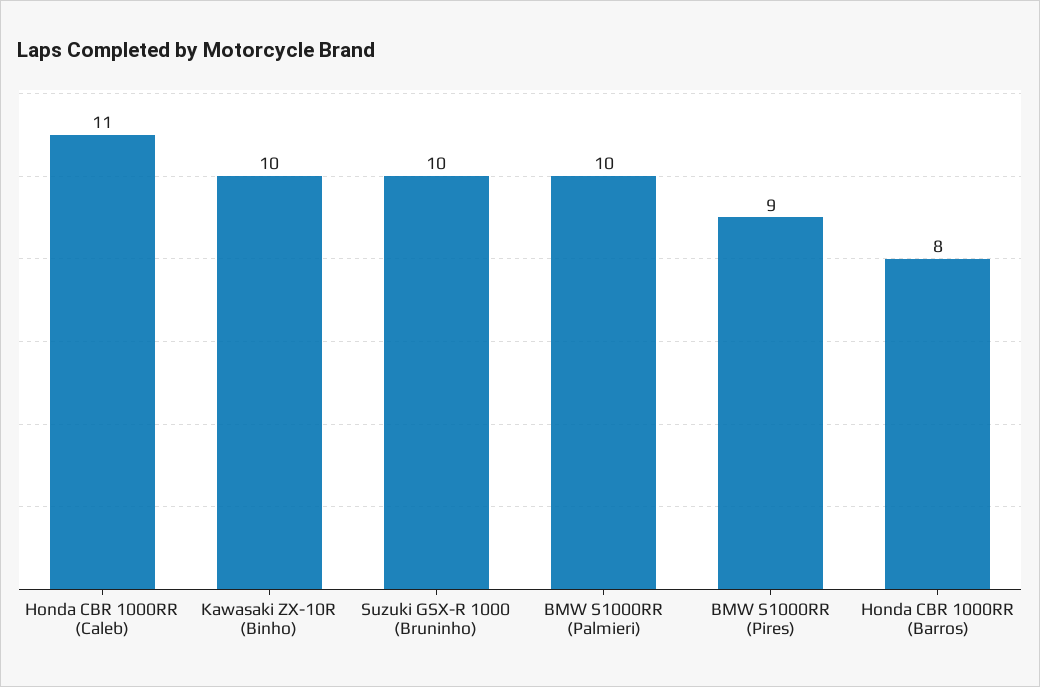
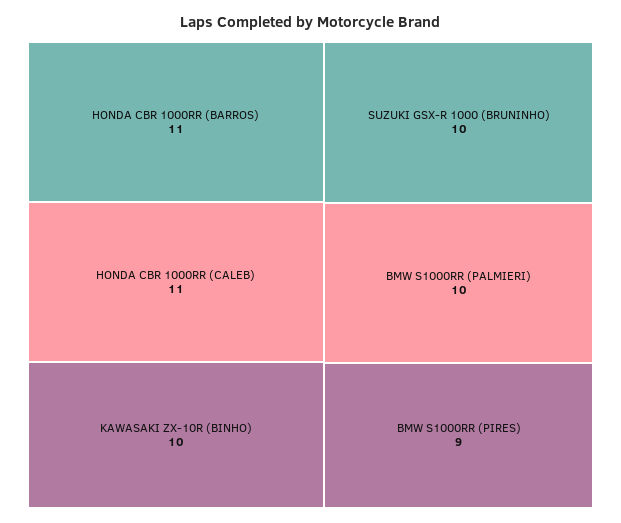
Honda CBR 1000RR (Barros): 8 -> 11

